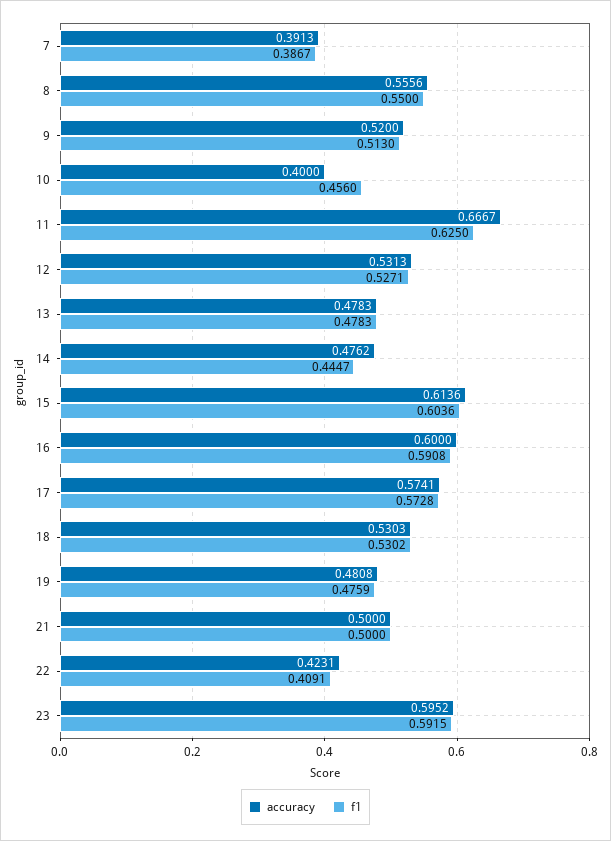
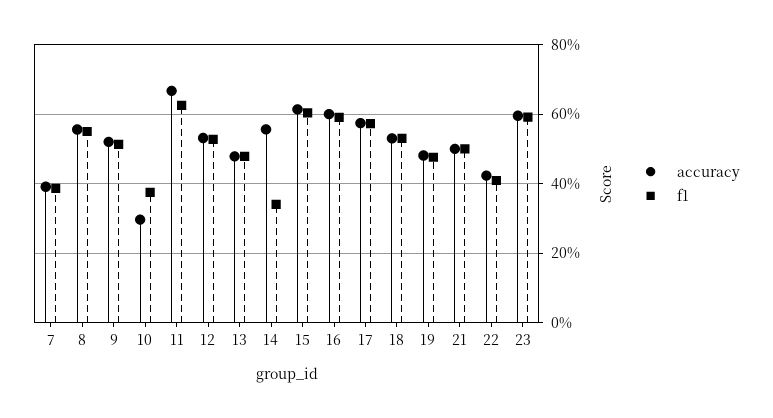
accuracy, 10: 0.4 -> 0.3
f1, 10: 0.456 -> 0.38
accuracy, 14: 0.4762 -> 0.56
f1, 14: 0.4447 -> 0.34

